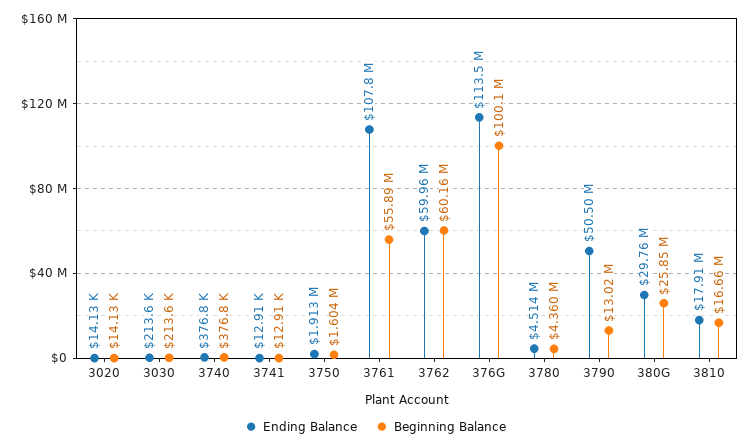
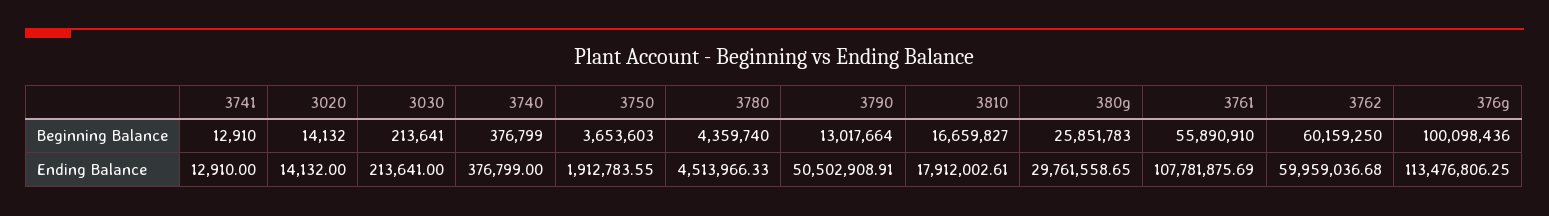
Beginning Balance, 3750: 1604000 -> 3653603

